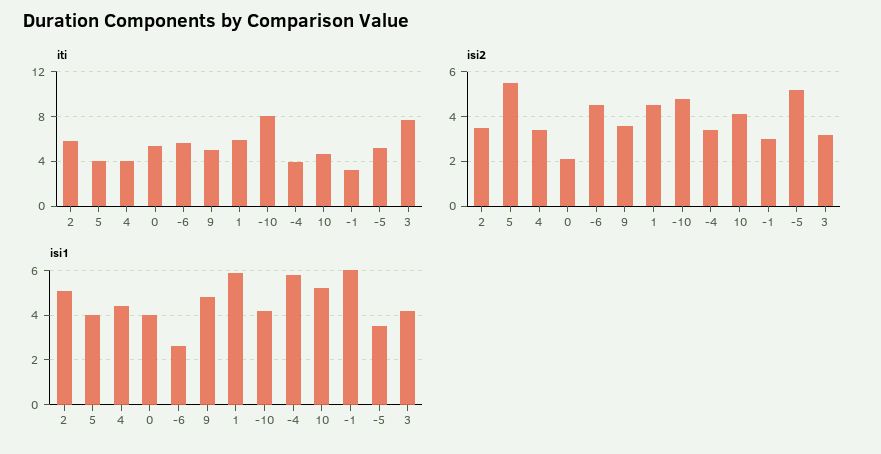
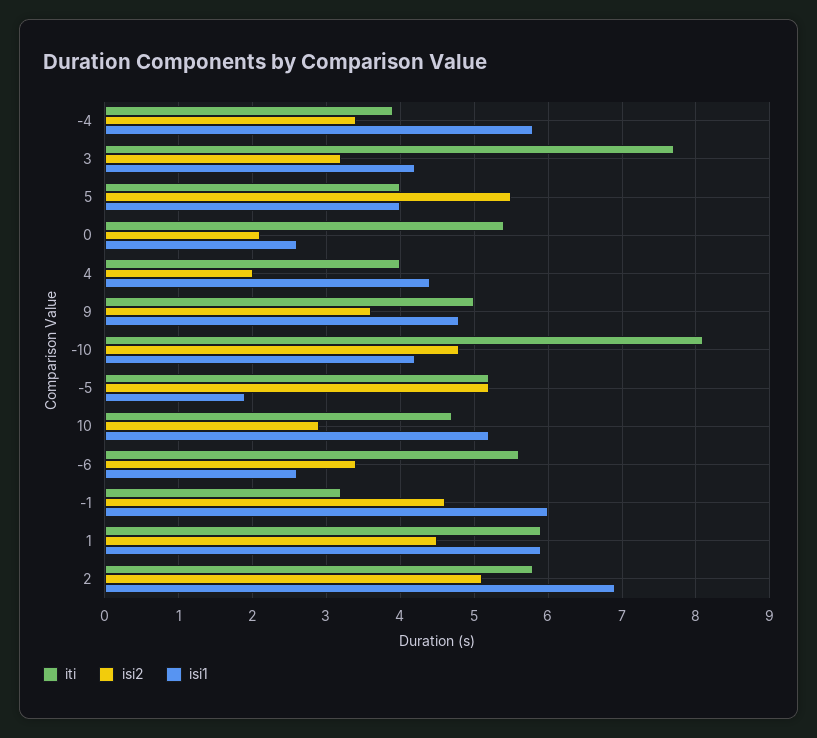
isi2, 2: 3.5 -> 5.1
isi2, 4: 3.5 -> 2
isi2, -6: 4.5 -> 3.4
isi2, 10: 4 -> 2.9
isi2, -1: 3 -> 4.6
isi1, 2: 5 -> 6.9
isi1, 0: 4 -> 2.6
isi1, -5: 3.5 -> 1.9

